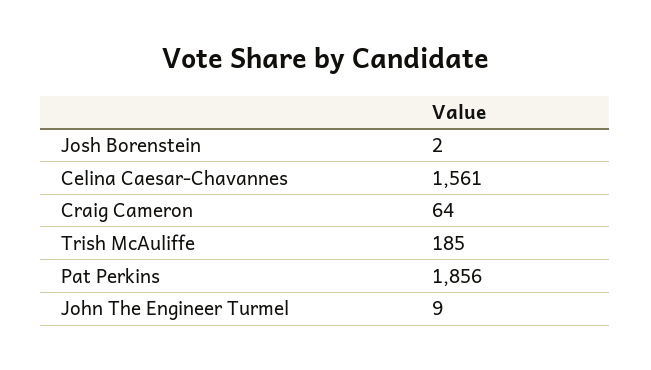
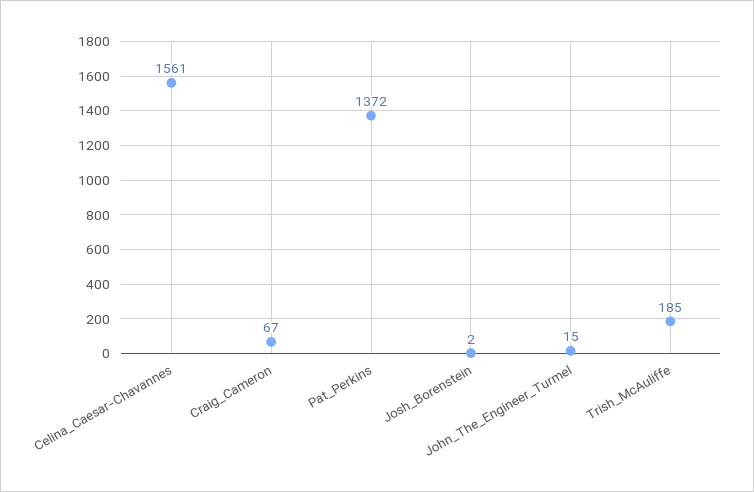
Craig Cameron: 64 -> 67
Pat Perkins: 1856 -> 1372
John The Engineer Turmel: 9 -> 15

